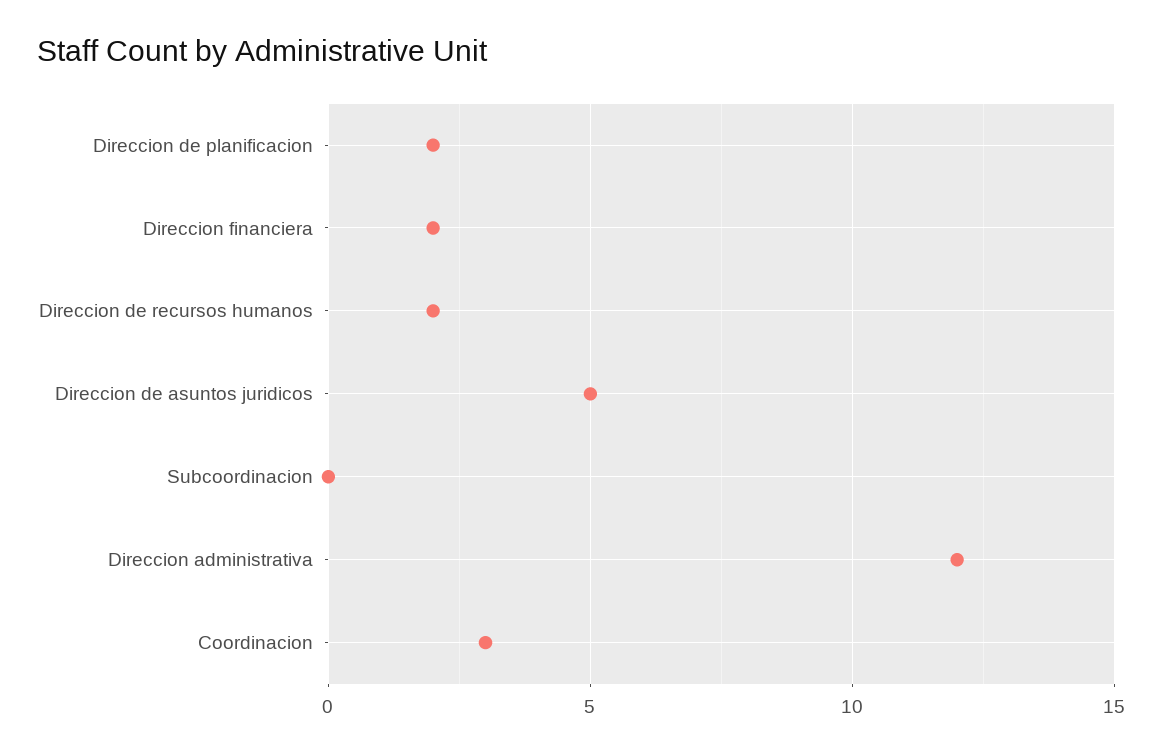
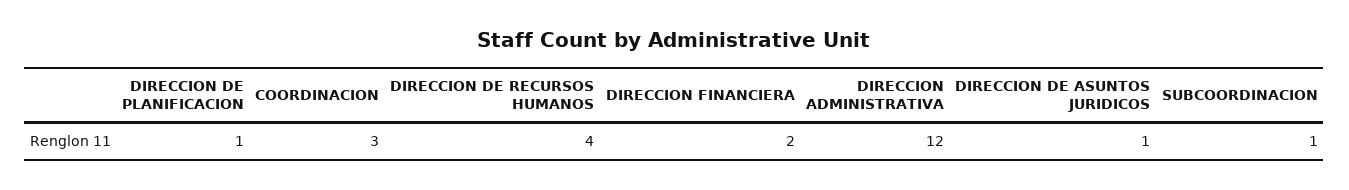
Direccion de planificacion: 2 -> 1
Direccion de recursos humanos: 2 -> 4
Direccion de asuntos juridicos: 5 -> 1
Subcoordinacion: 0 -> 1

